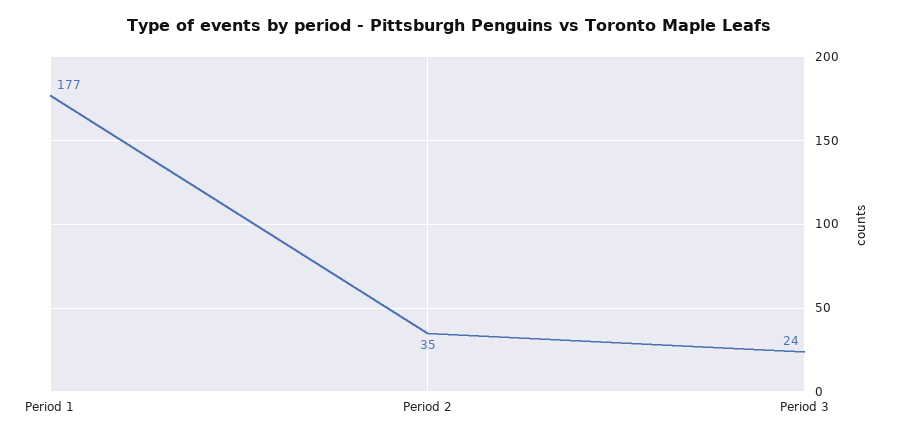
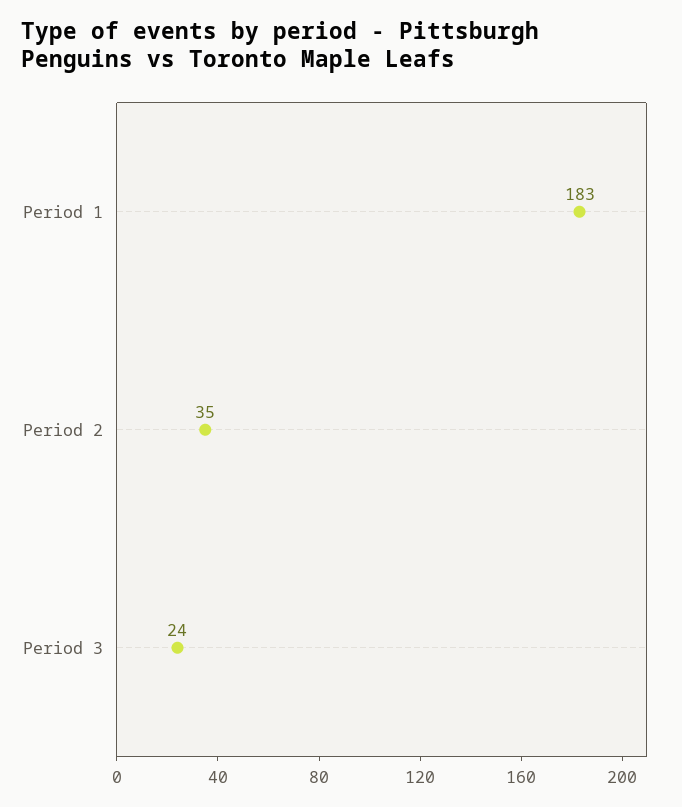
Period 1: 177 -> 183

